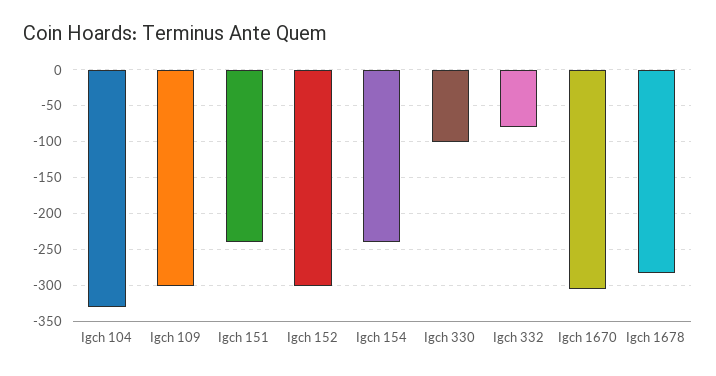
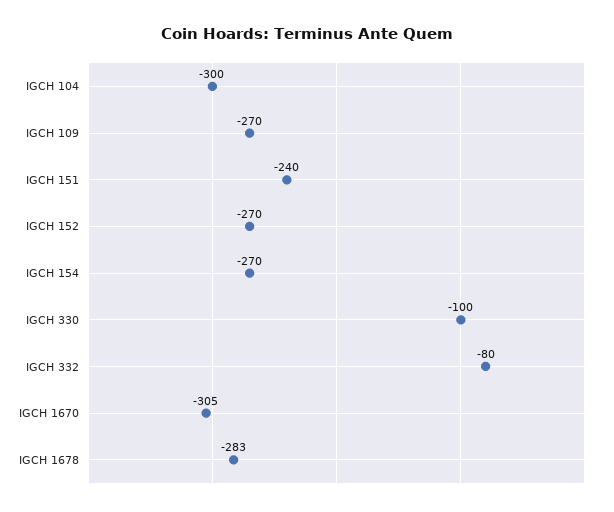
Igch 104: -330 -> -300
Igch 109: -300 -> -270
Igch 152: -300 -> -270
Igch 154: -240 -> -270

